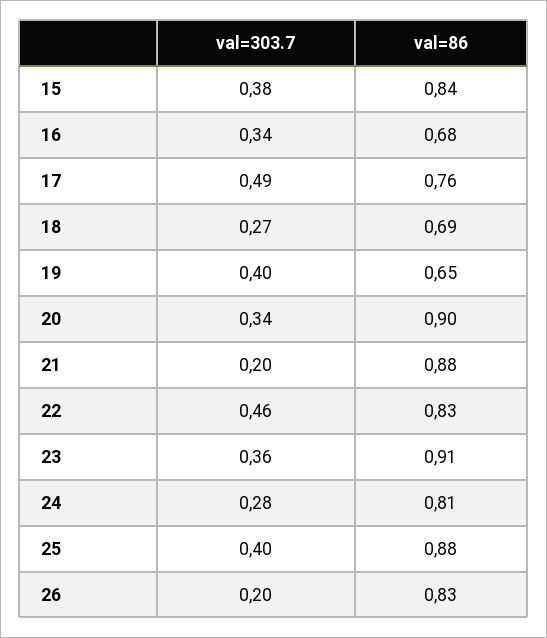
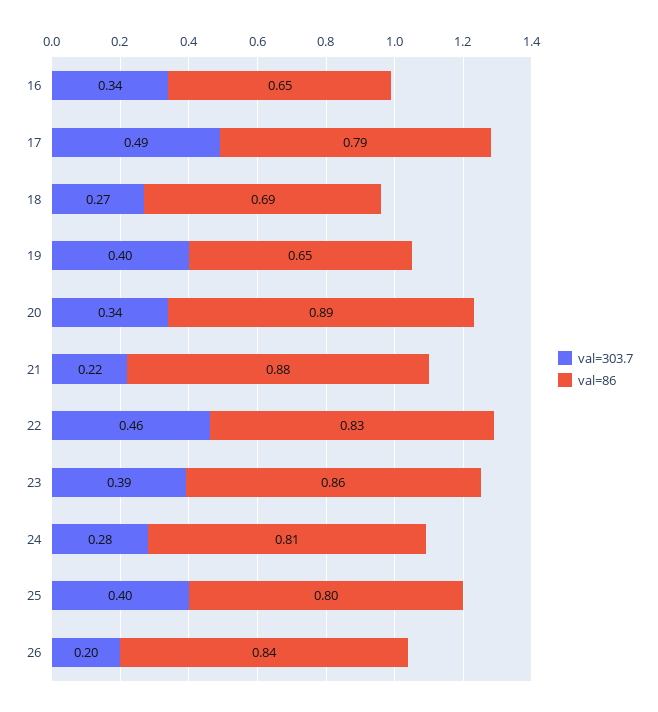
val=303.7, 15: 0.38 -> none
val=86, 15: 0.84 -> none
val=86, 16: 0.68 -> 0.65
val=86, 17: 0.76 -> 0.79
val=86, 20: 0.9 -> 0.89
val=303.7, 21: 0.2 -> 0.22
val=303.7, 23: 0.36 -> 0.39
val=86, 23: 0.91 -> 0.86
val=86, 25: 0.88 -> 0.8
val=86, 26: 0.83 -> 0.84

